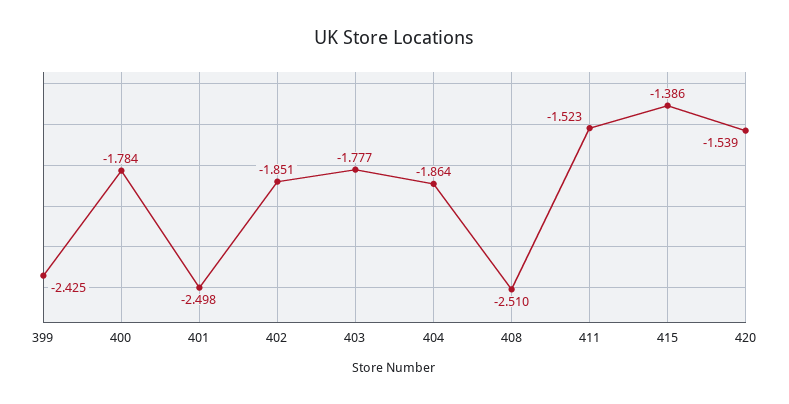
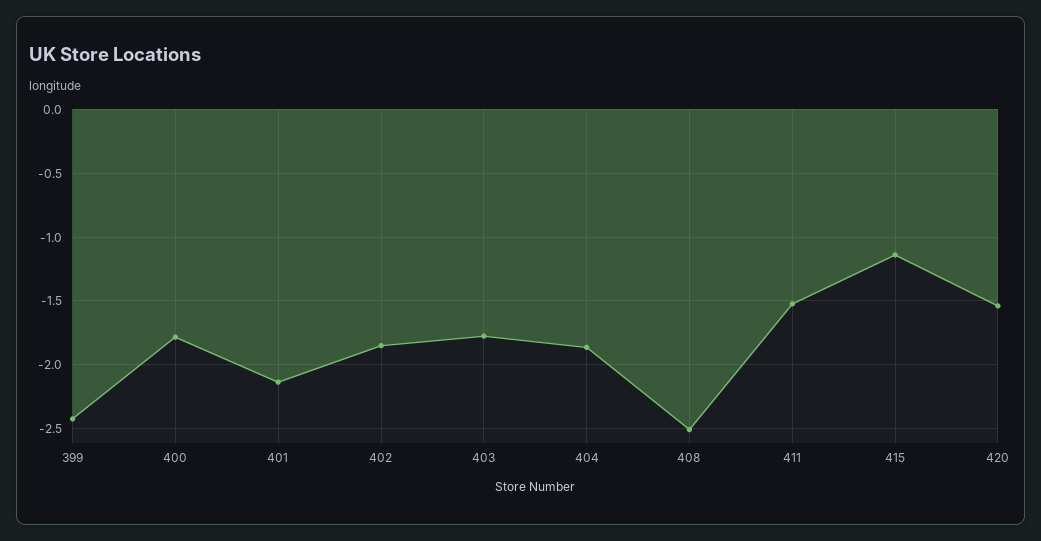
401: -2.498 -> -2.15
415: -1.386 -> -1.15

